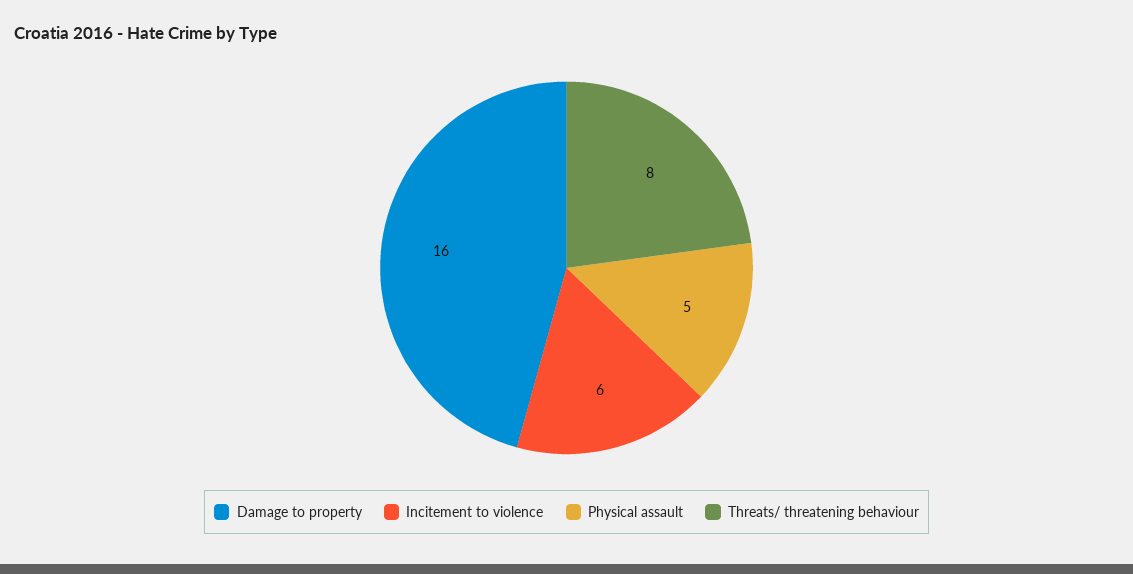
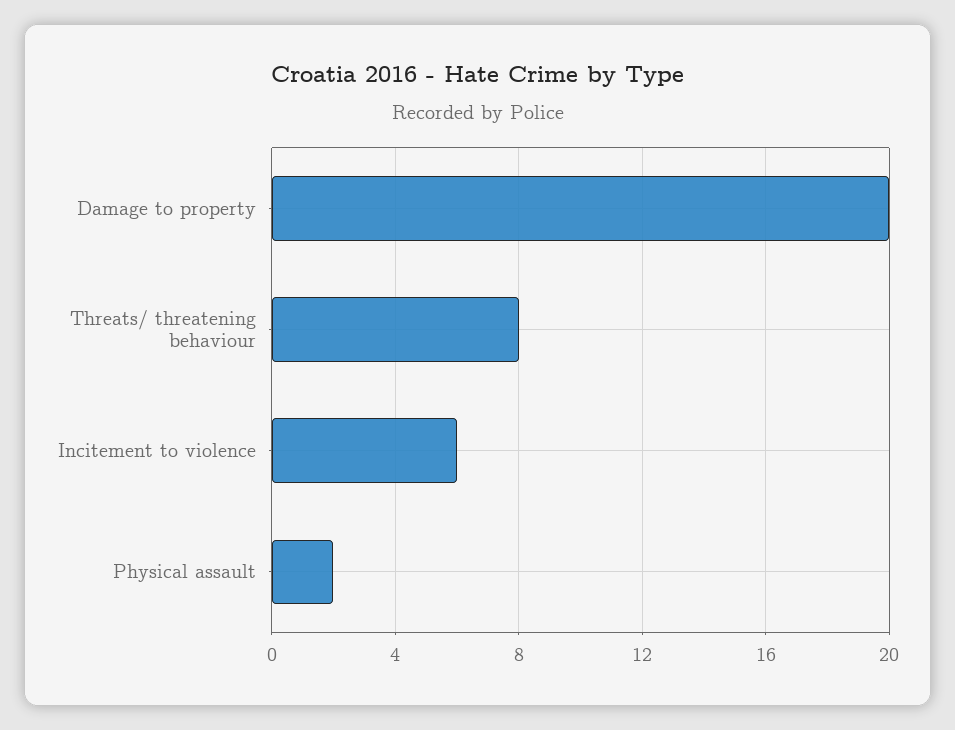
Damage to property: 16 -> 20
Physical assault: 5 -> 2

